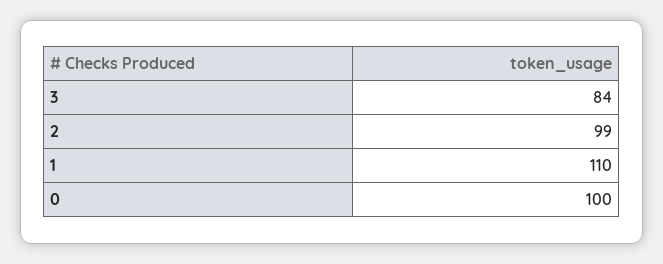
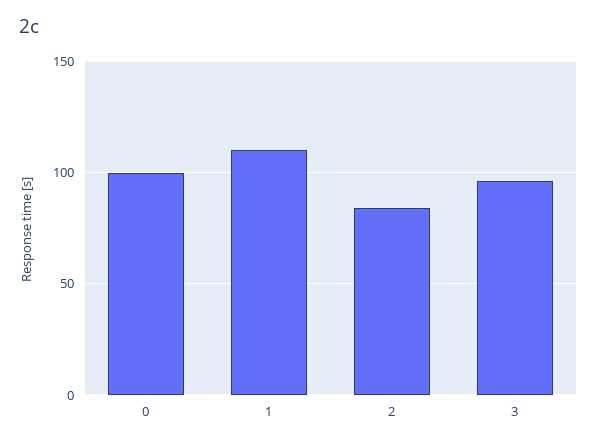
3: 84 -> 95
2: 99 -> 85

